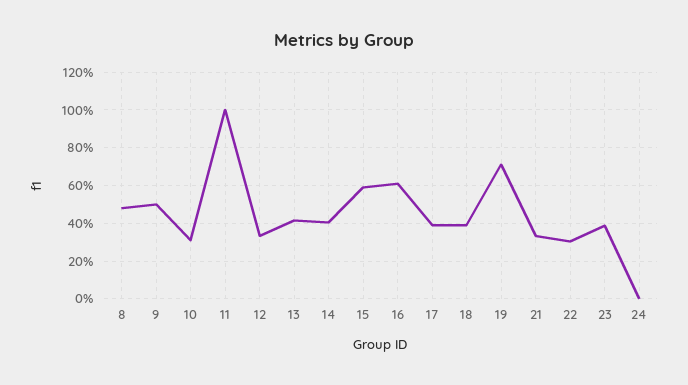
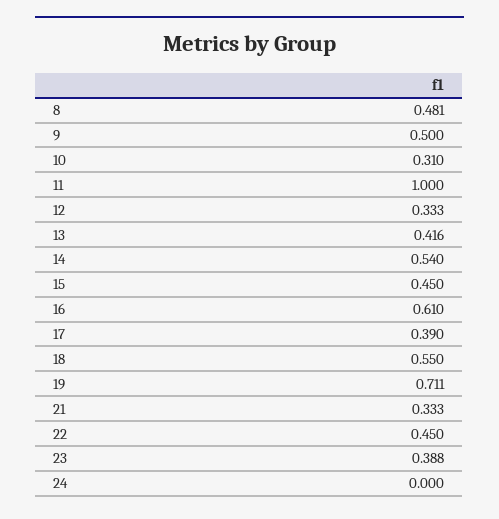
14: 0.4 -> 0.54
15: 0.6 -> 0.45
18: 0.4 -> 0.55
22: 0.3 -> 0.45

